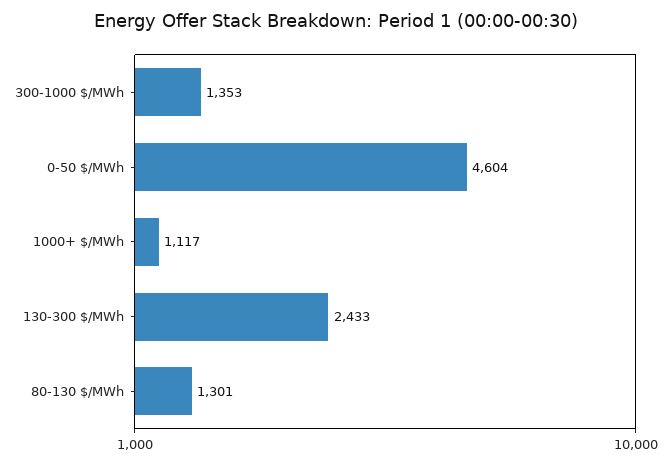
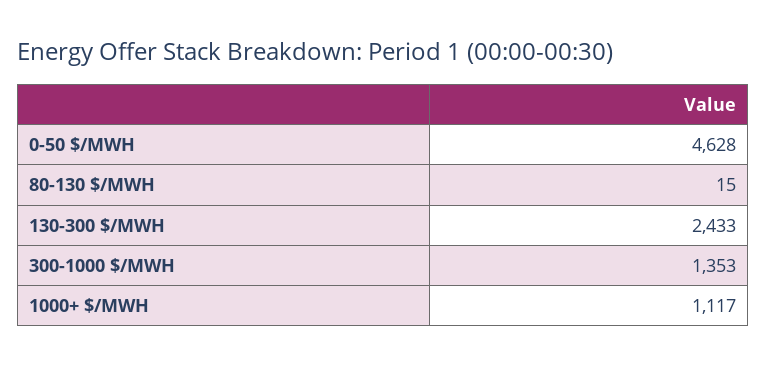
0-50 $/MWh: 4604 -> 4628
80-130 $/MWh: 1301 -> 15

